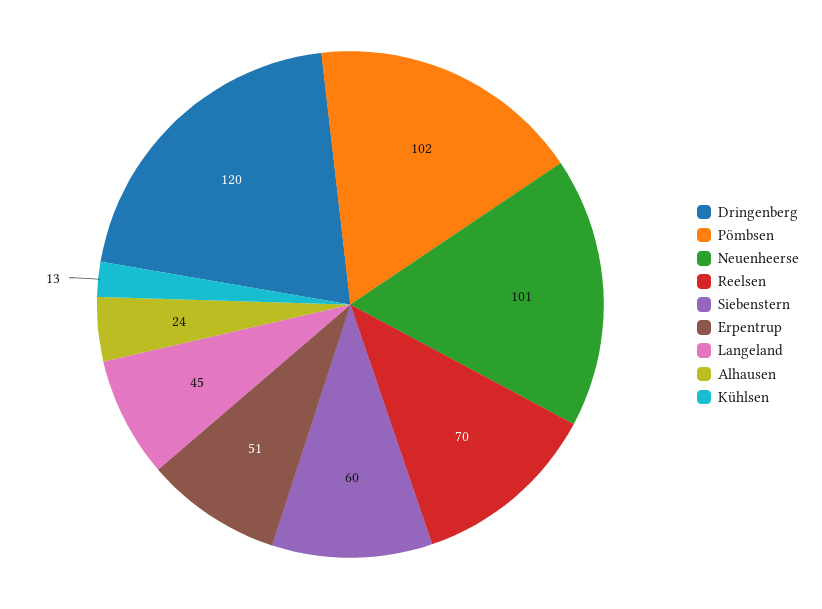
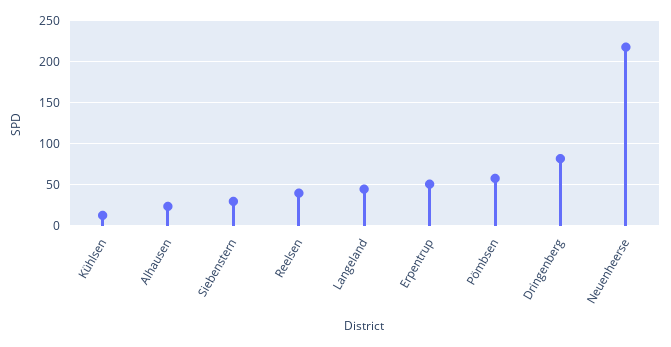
Dringenberg: 120 -> 80
Pömbsen: 102 -> 60
Neuenheerse: 101 -> 220
Reelsen: 70 -> 40
Siebenstern: 60 -> 30

